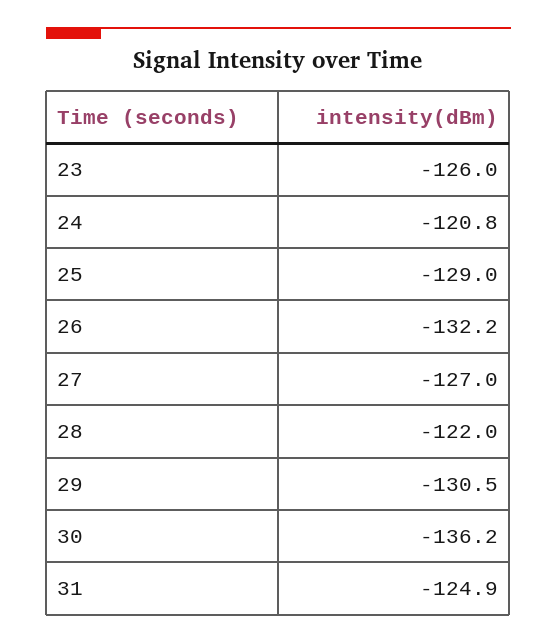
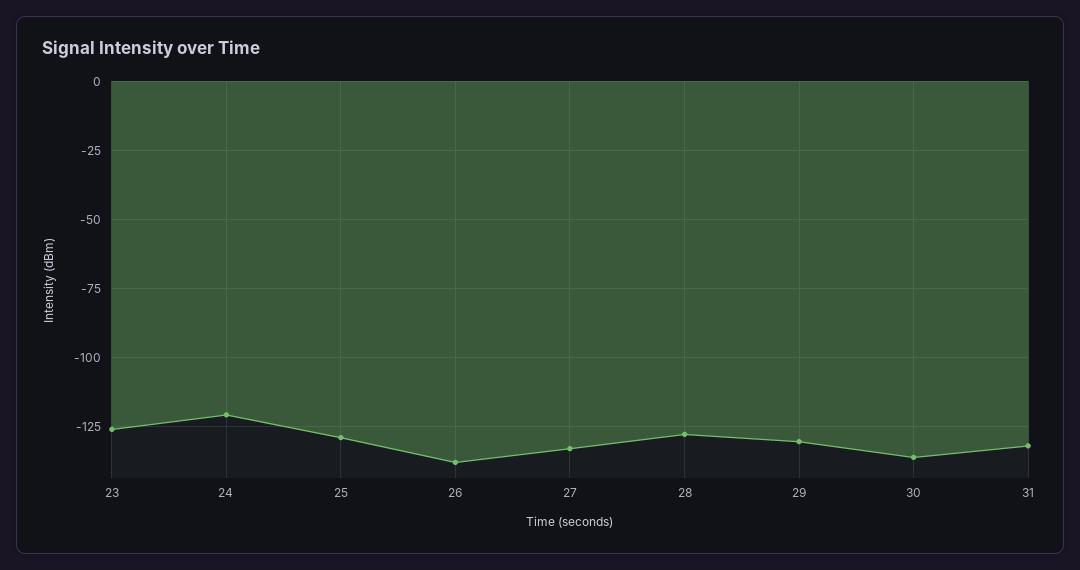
26: -132.2 -> -137.5
27: -127 -> -132.5
28: -122 -> -127.5
31: -124.9 -> -132.5

